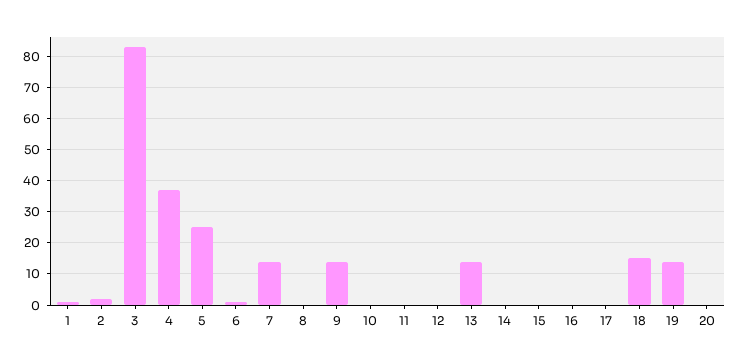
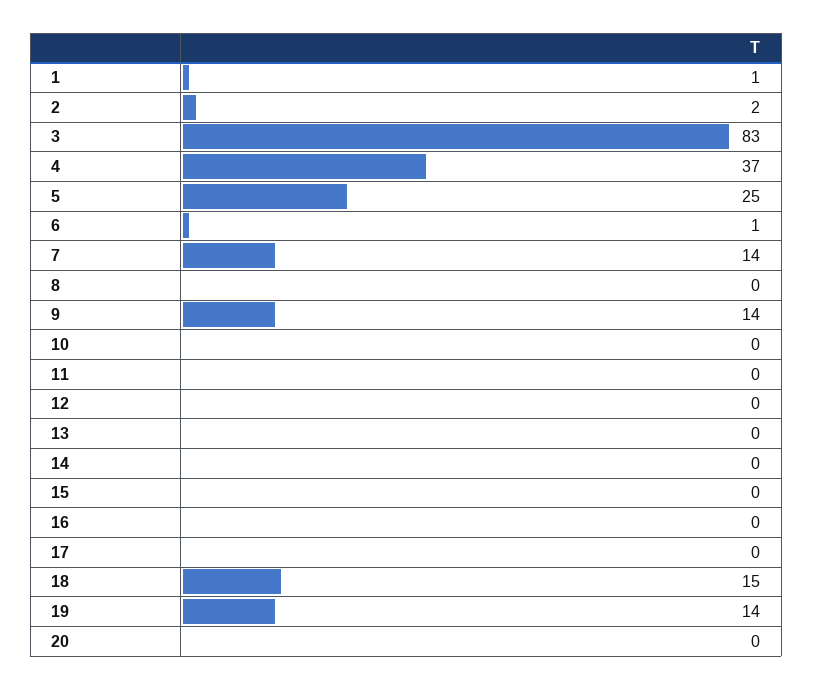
13: 15 -> 0

